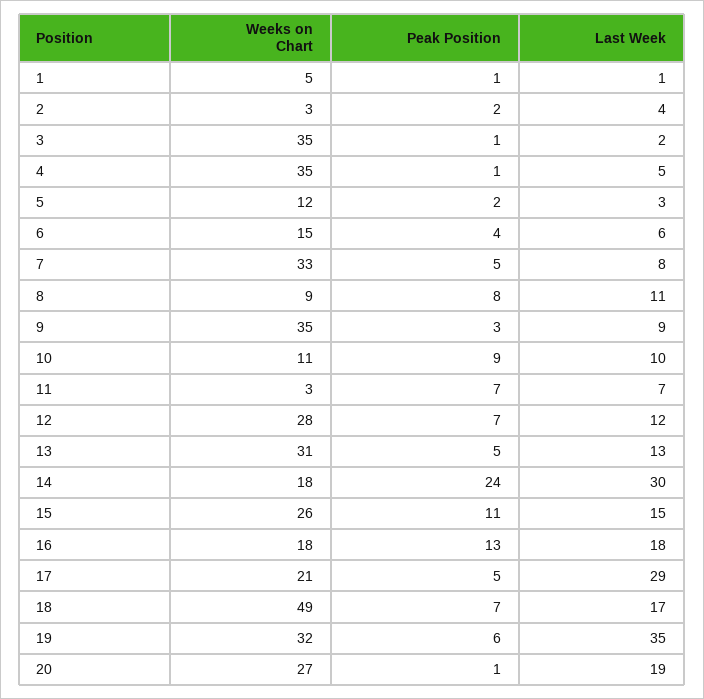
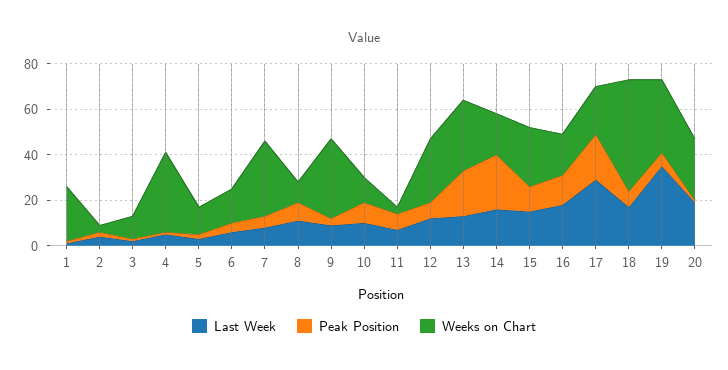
Weeks on Chart, 1: 5 -> 25
Weeks on Chart, 3: 35 -> 10
Peak Position, 13: 5 -> 20
Last Week, 14: 30 -> 15
Peak Position, 17: 5 -> 20

